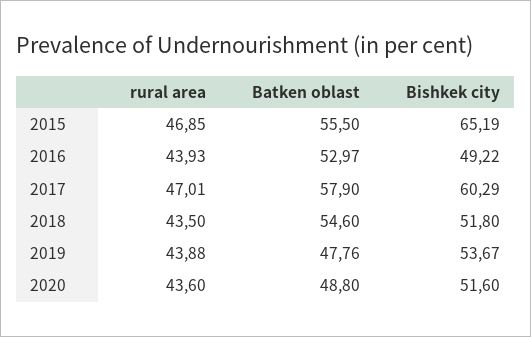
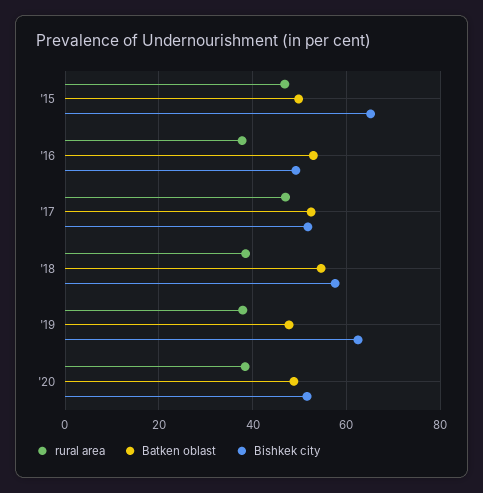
Batken oblast, 2015: 55.5 -> 50
rural area, 2016: 43.93 -> 38
Batken oblast, 2017: 57.9 -> 52
Bishkek city, 2017: 60.29 -> 52
rural area, 2018: 43.5 -> 38
Bishkek city, 2018: 51.8 -> 58
rural area, 2019: 43.88 -> 38
Bishkek city, 2019: 53.67 -> 62
rural area, 2020: 43.6 -> 38

